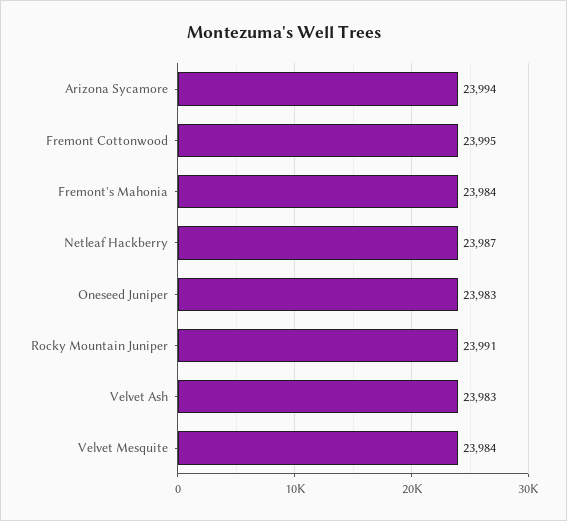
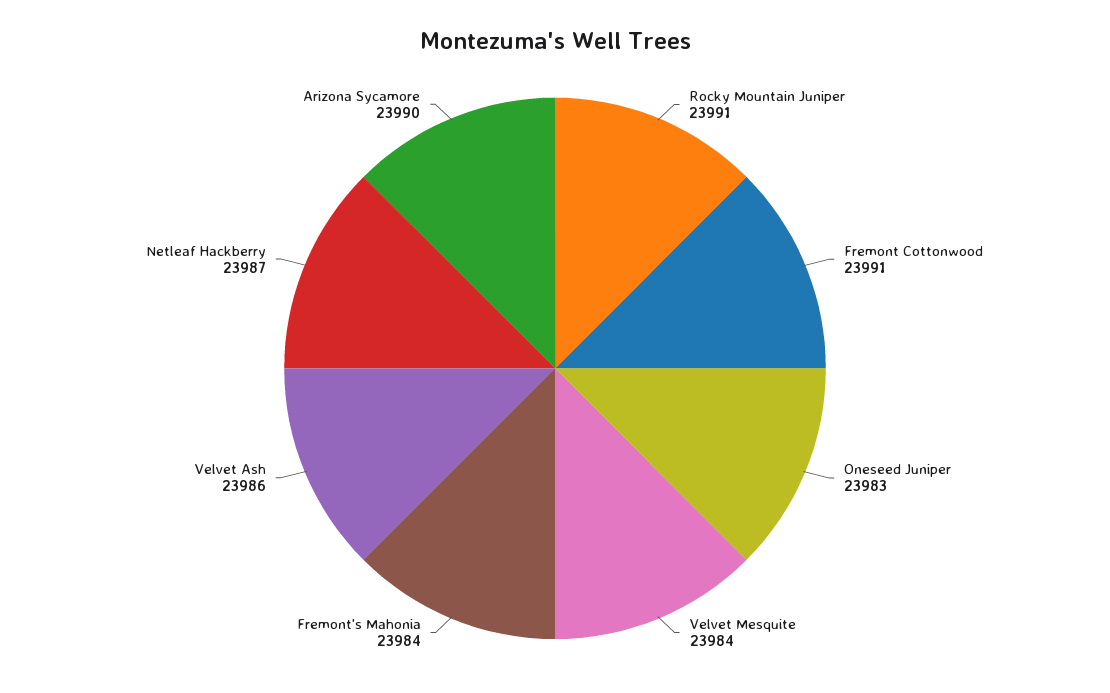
Arizona Sycamore: 23994 -> 23990
Fremont Cottonwood: 23995 -> 23991
Velvet Ash: 23983 -> 23986

